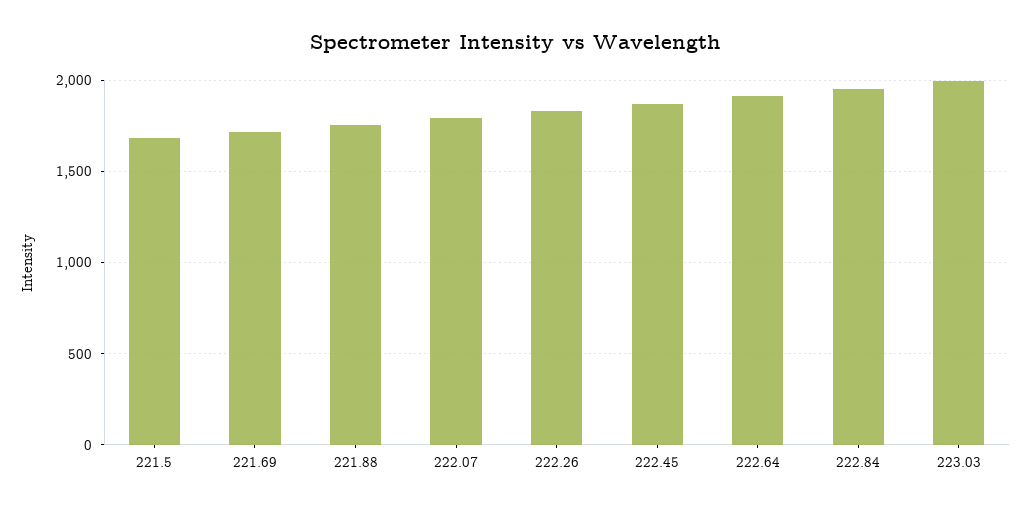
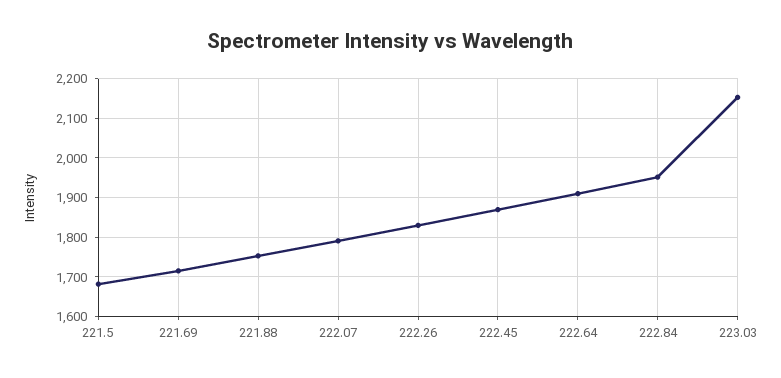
223.03: 2000 -> 2160

